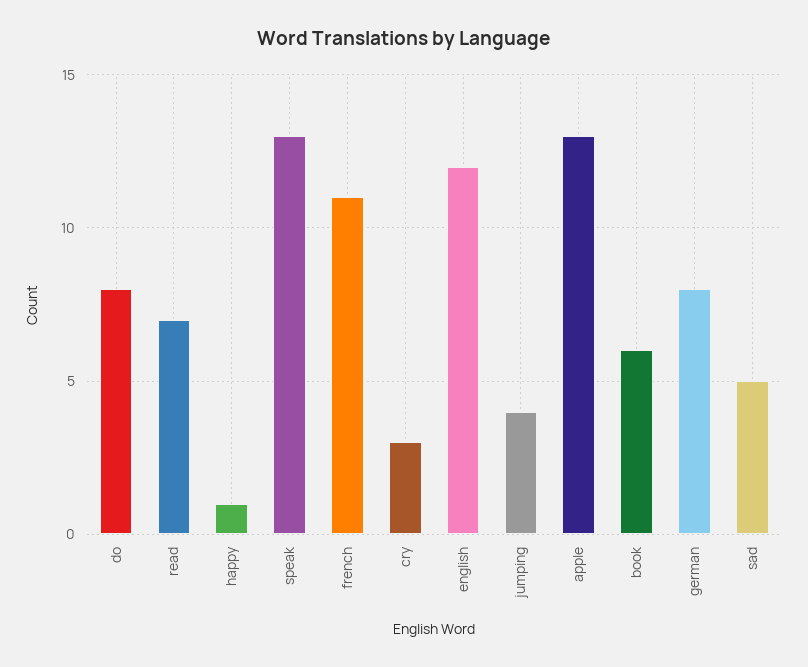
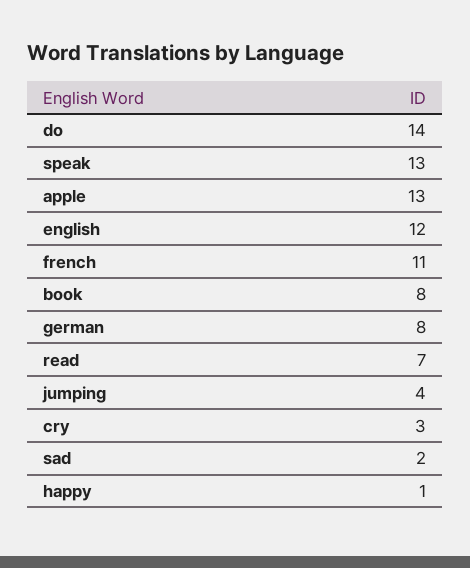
do: 8 -> 14
book: 6 -> 8
sad: 5 -> 2

